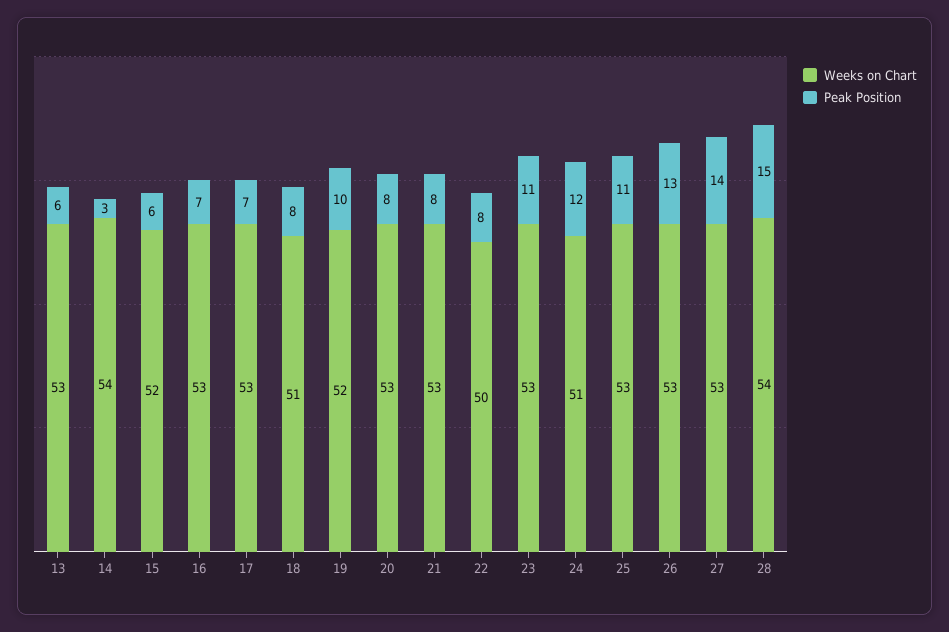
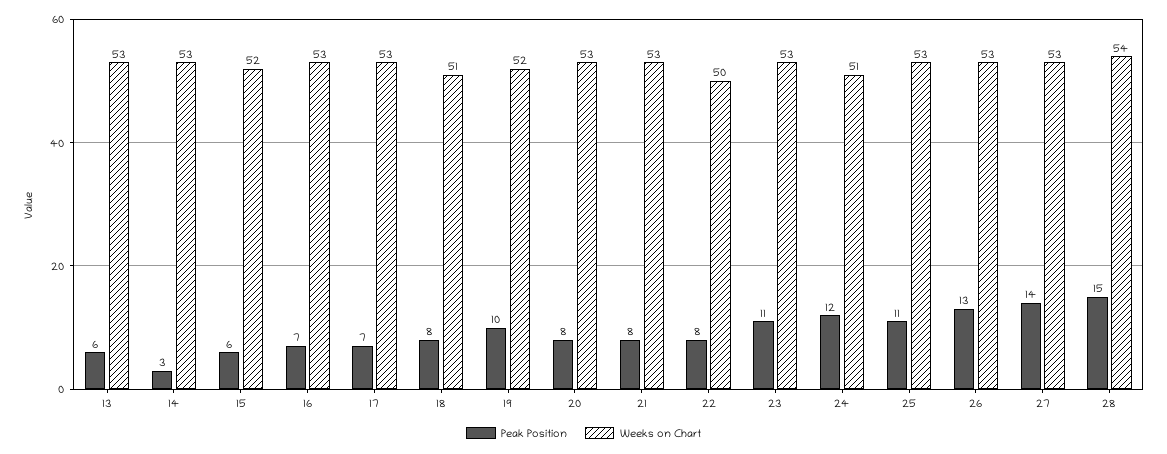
Weeks on Chart, 14: 54 -> 53

